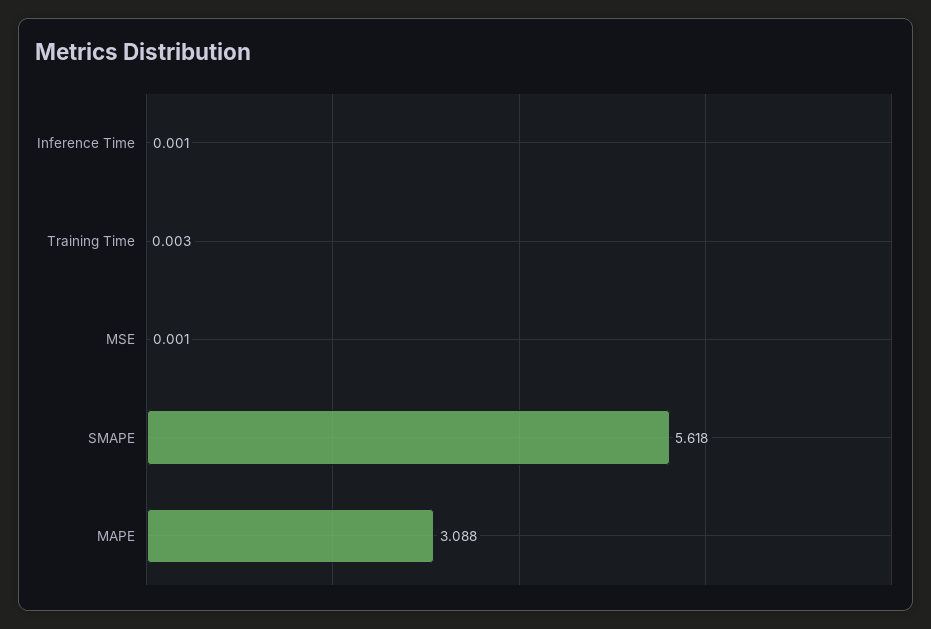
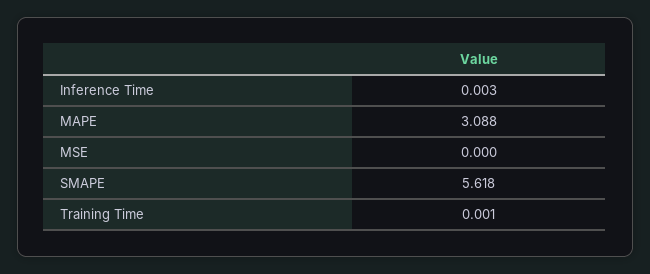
Inference Time: 0.001 -> 0.003
Training Time: 0.003 -> 0.001
MSE: 0.001 -> 0

